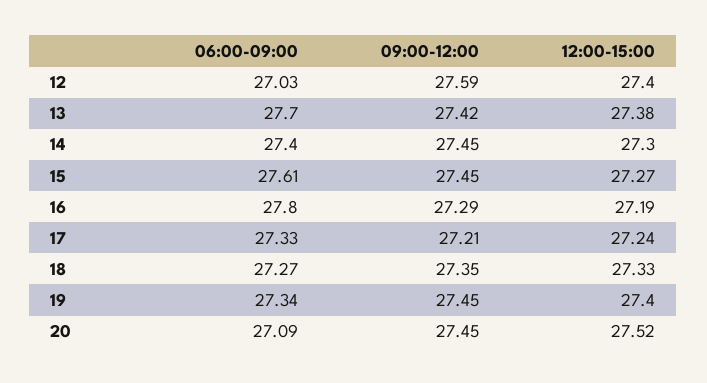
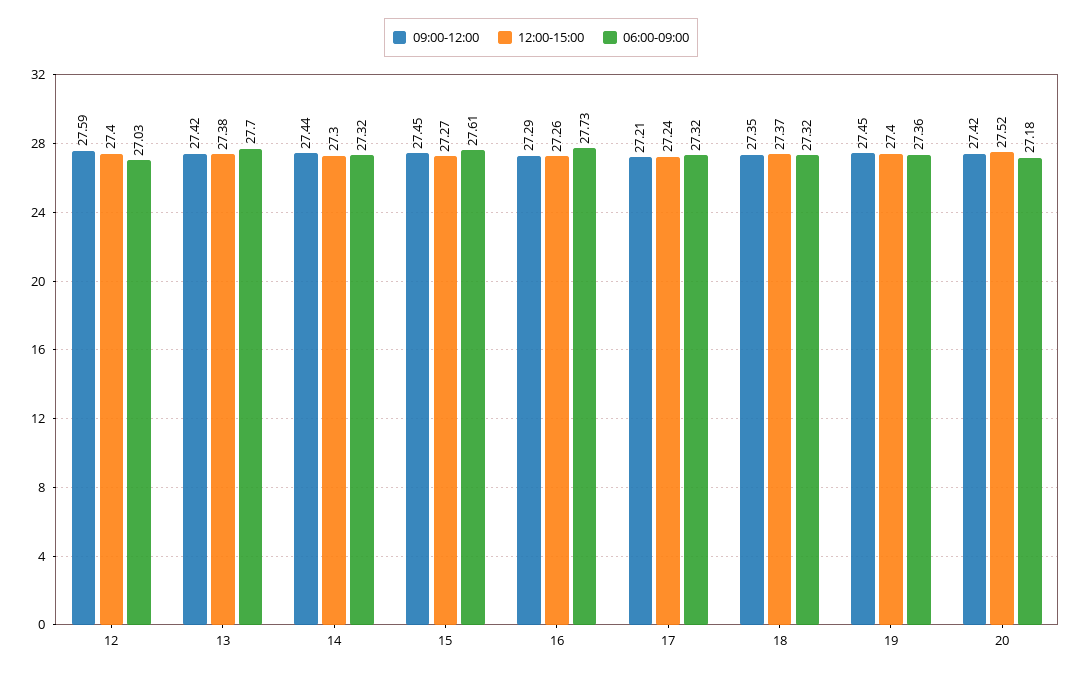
06:00-09:00, 14: 27.4 -> 27.32
09:00-12:00, 14: 27.45 -> 27.44
06:00-09:00, 16: 27.8 -> 27.73
12:00-15:00, 16: 27.19 -> 27.26
06:00-09:00, 17: 27.33 -> 27.32
06:00-09:00, 18: 27.27 -> 27.32
12:00-15:00, 18: 27.33 -> 27.37
06:00-09:00, 19: 27.34 -> 27.36
06:00-09:00, 20: 27.09 -> 27.18
09:00-12:00, 20: 27.45 -> 27.42

